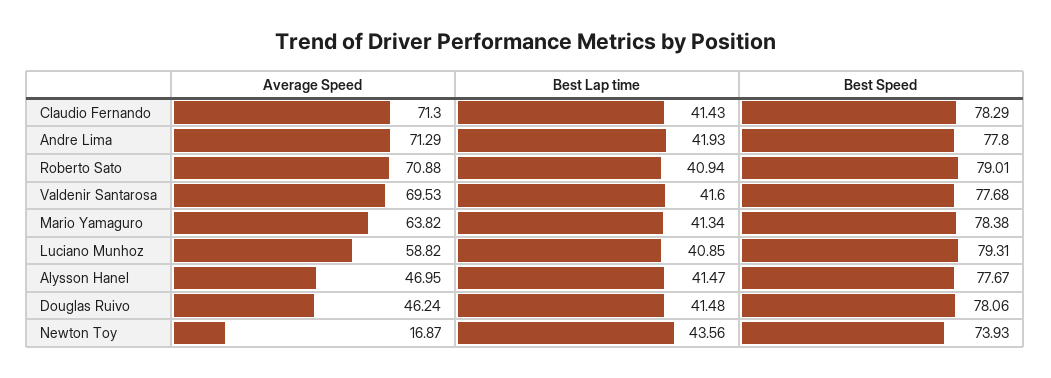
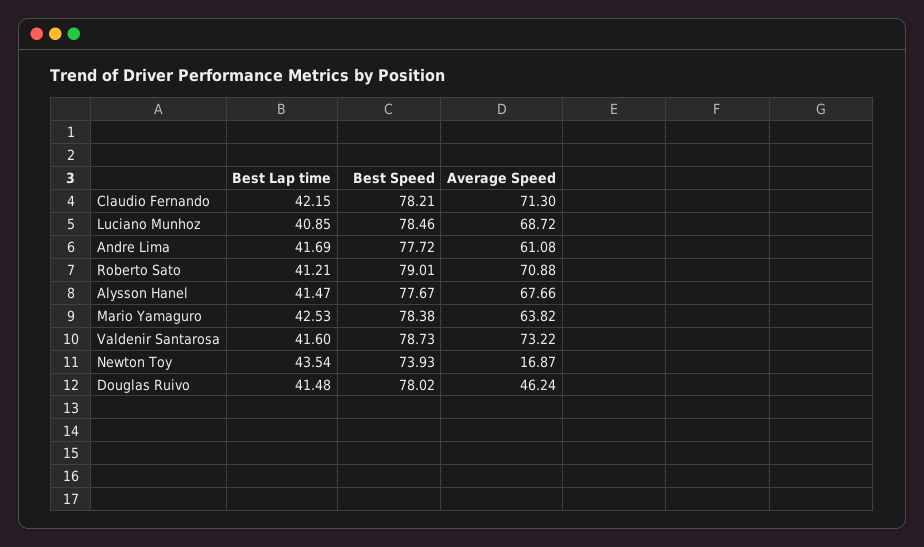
Best Lap time, Claudio Fernando: 41.43 -> 42.15
Best Speed, Claudio Fernando: 78.29 -> 78.21
Average Speed, Andre Lima: 71.29 -> 61.08
Best Lap time, Andre Lima: 41.93 -> 41.69
Best Speed, Andre Lima: 77.8 -> 77.72
Best Lap time, Roberto Sato: 40.94 -> 41.21
Average Speed, Valdenir Santarosa: 69.53 -> 73.22
Best Speed, Valdenir Santarosa: 77.68 -> 78.73
Best Lap time, Mario Yamaguro: 41.34 -> 42.53
Average Speed, Luciano Munhoz: 58.82 -> 68.72
Best Speed, Luciano Munhoz: 79.31 -> 78.46
Average Speed, Alysson Hanel: 46.95 -> 67.66
Best Speed, Douglas Ruivo: 78.06 -> 78.02
Best Lap time, Newton Toy: 43.56 -> 43.54

